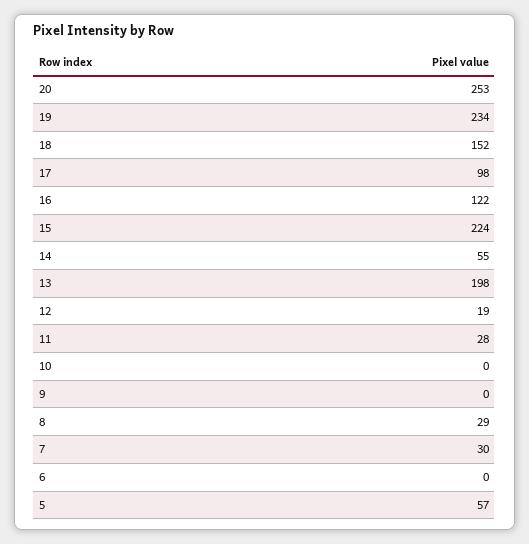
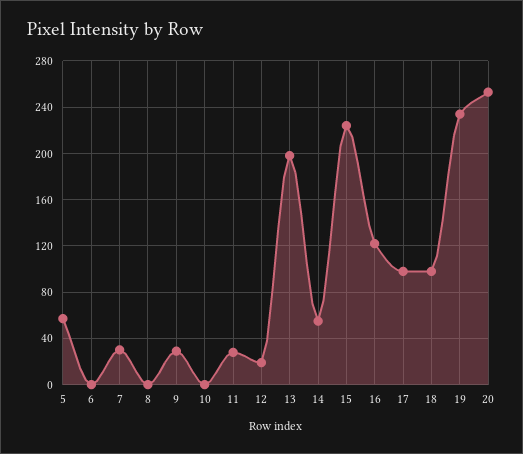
18: 152 -> 100
9: 0 -> 30
8: 29 -> 0

